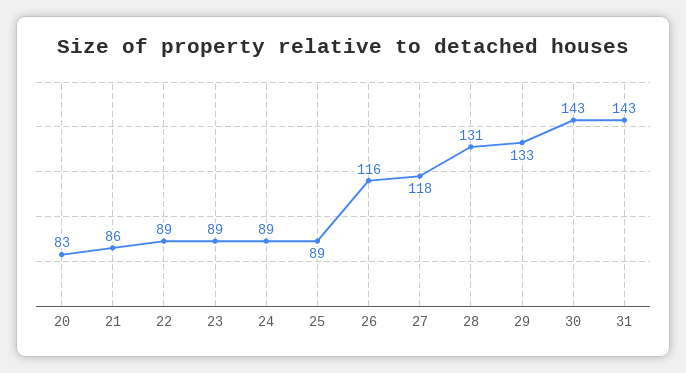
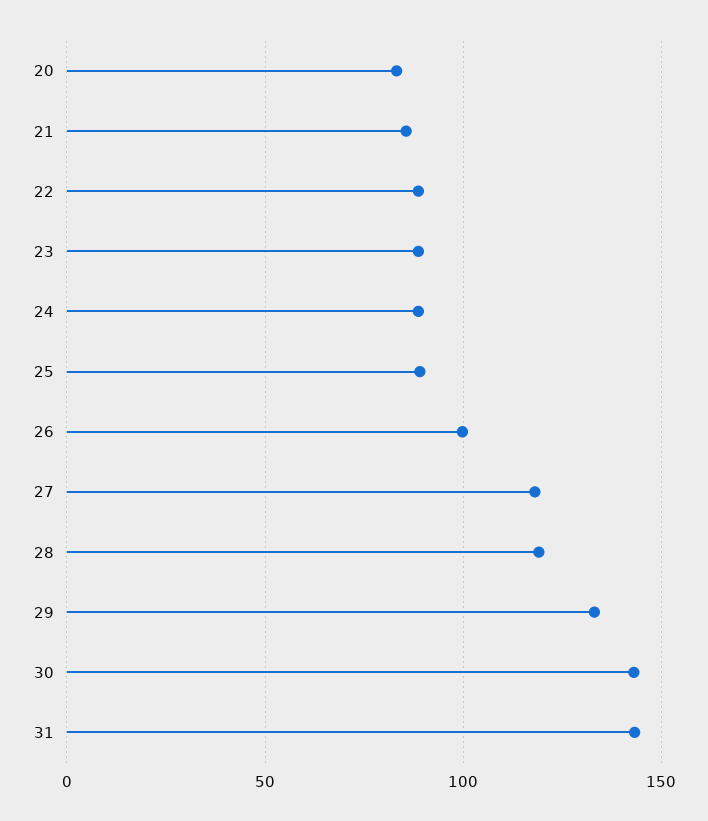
26: 116 -> 100
28: 131 -> 120

